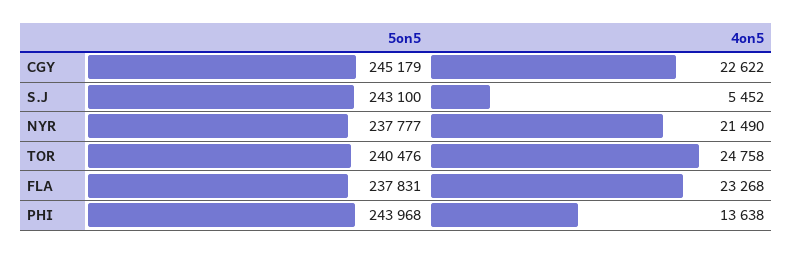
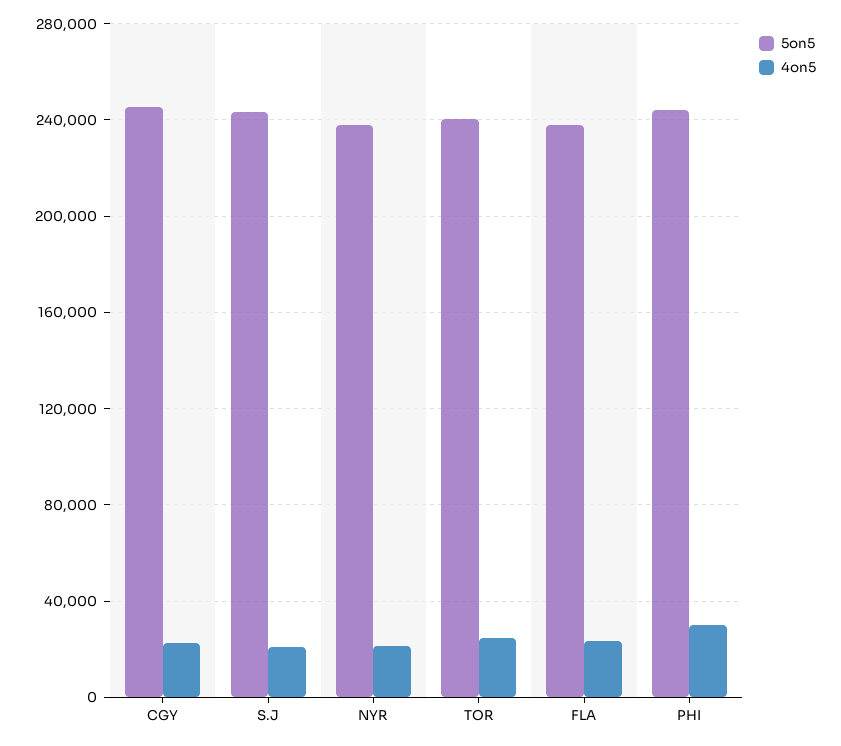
4on5, S.J: 5452 -> 20000
4on5, PHI: 13638 -> 30000

